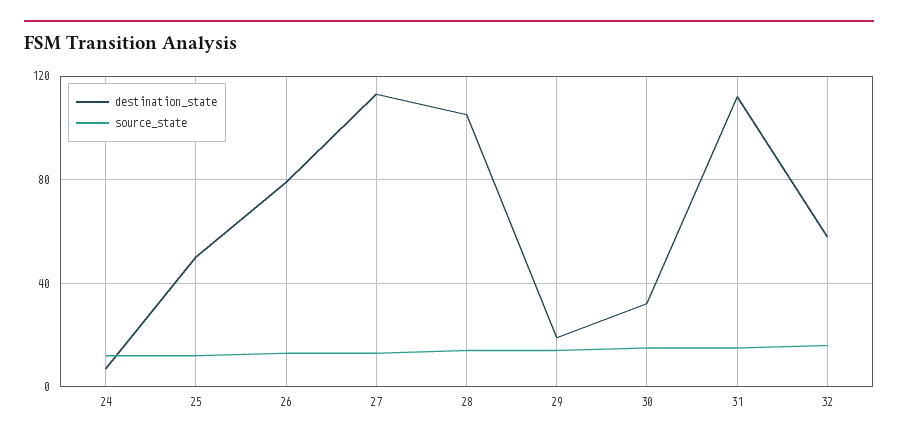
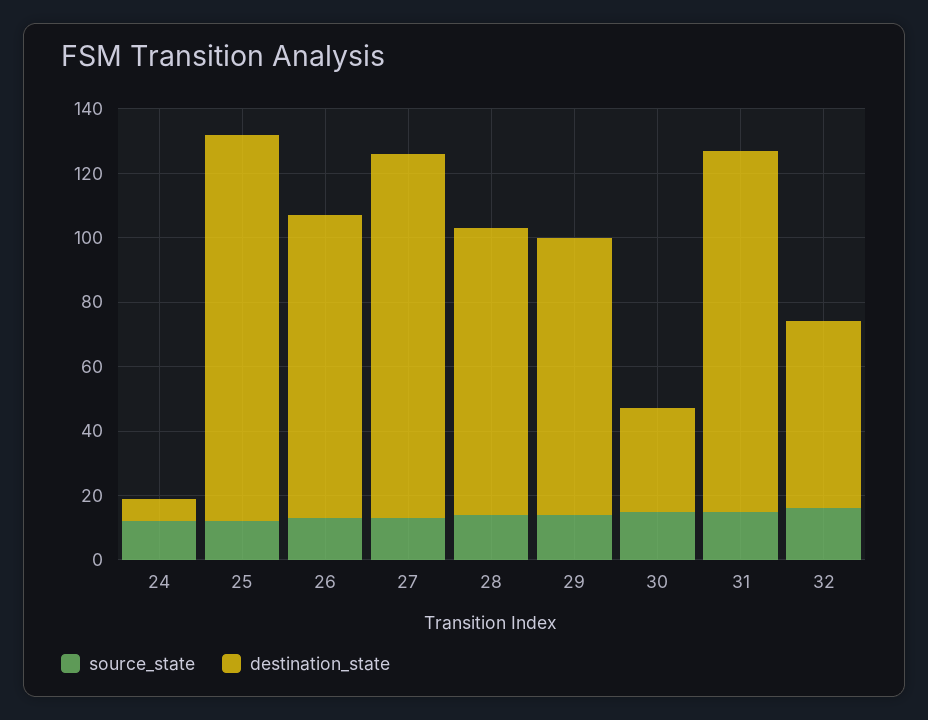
destination_state, 25: 50 -> 120
destination_state, 26: 80 -> 95
destination_state, 28: 105 -> 90
destination_state, 29: 20 -> 85

